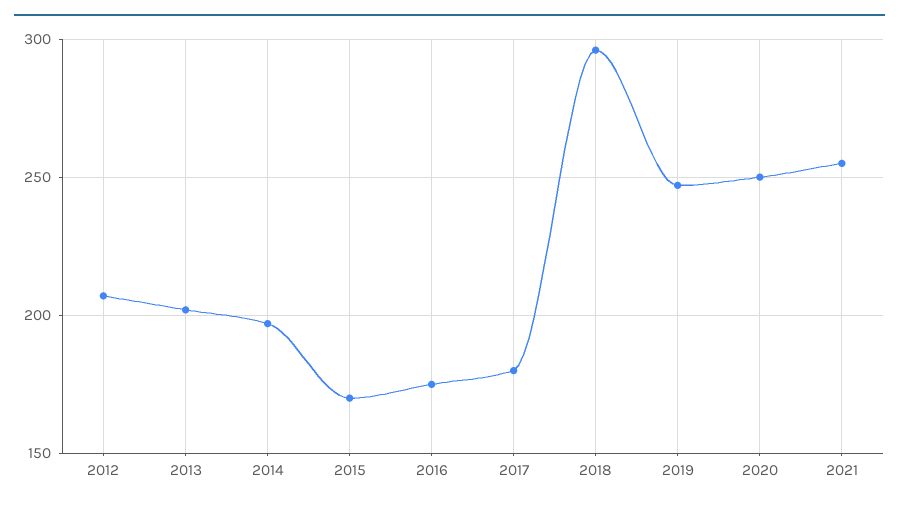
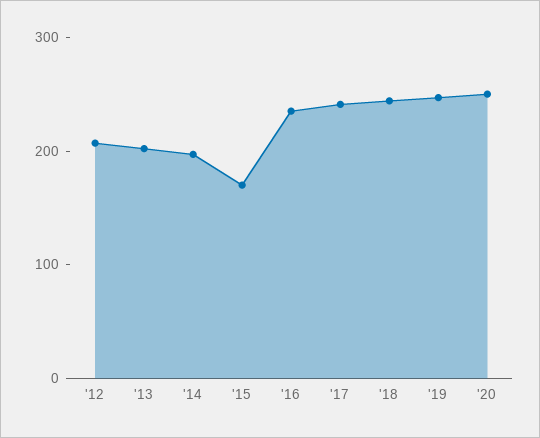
2016: 175 -> 240
2017: 180 -> 240
2018: 295 -> 240
2021: 255 -> none

